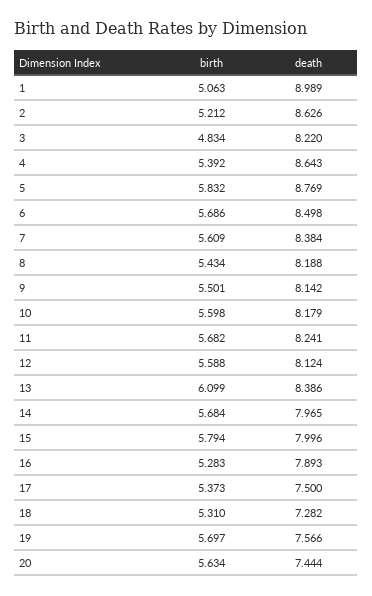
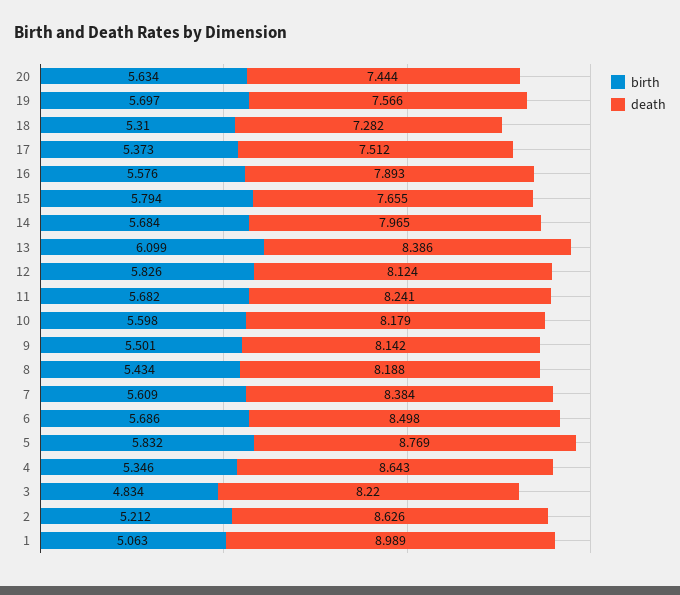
birth, 4: 5.392 -> 5.346
birth, 12: 5.588 -> 5.826
death, 15: 7.996 -> 7.655
birth, 16: 5.283 -> 5.576
death, 17: 7.5 -> 7.512

